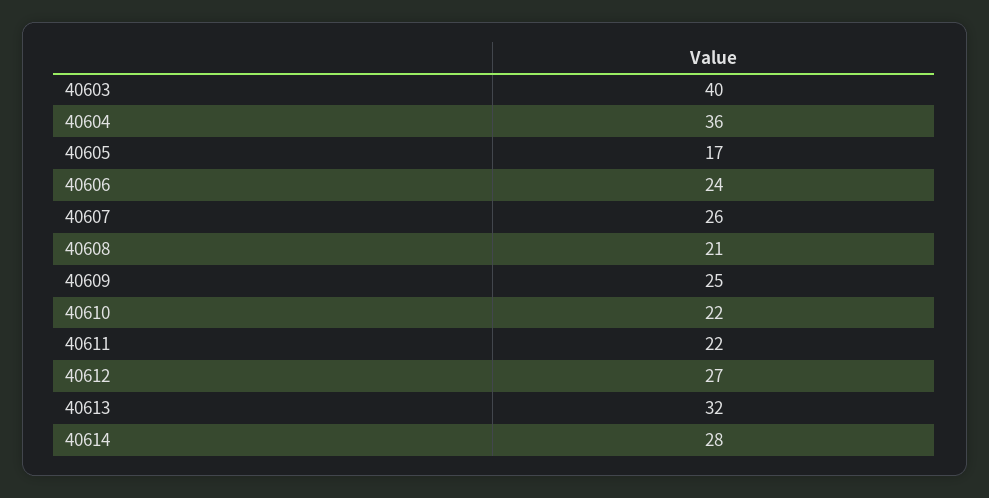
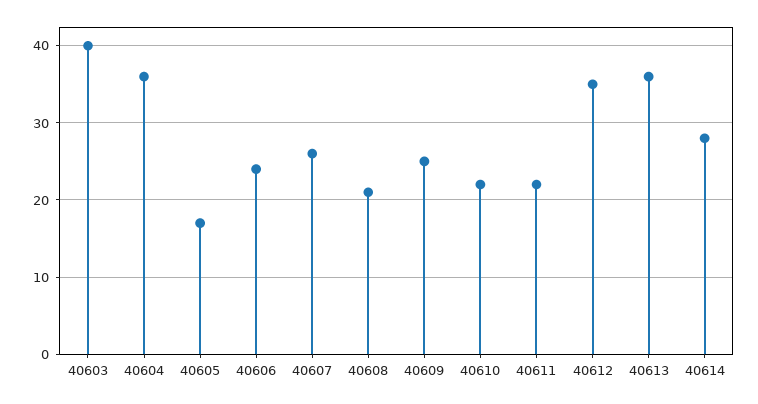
40612: 27 -> 35
40613: 32 -> 36

